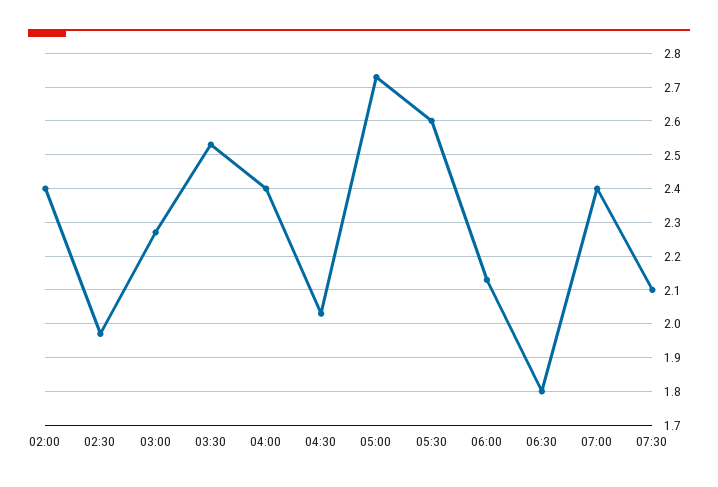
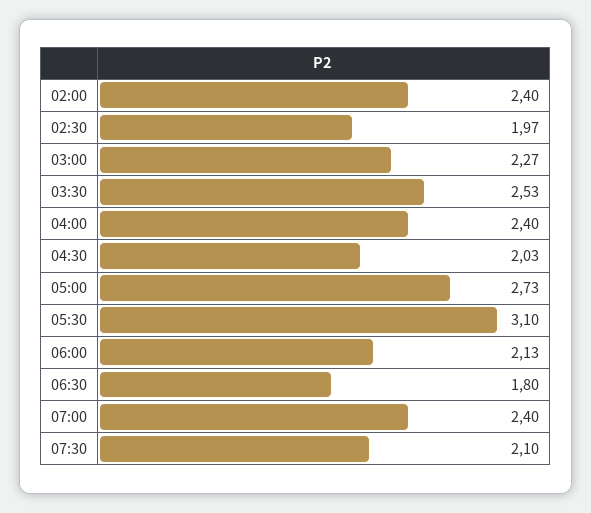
05:30: 2.6 -> 3.1

